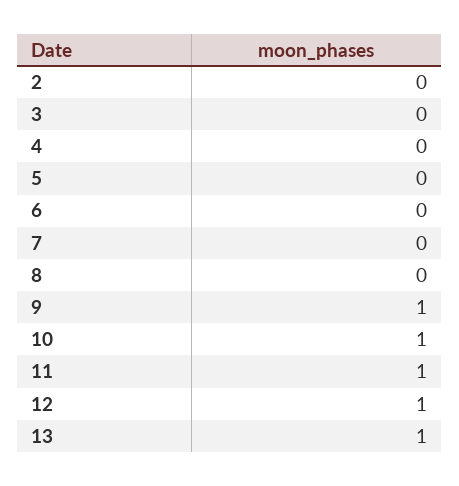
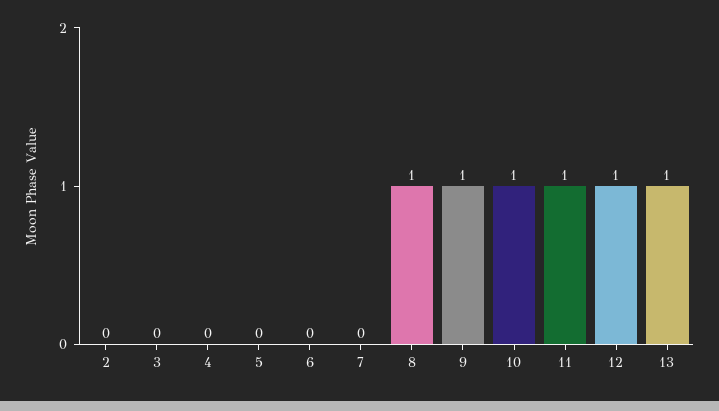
8: 0 -> 1

